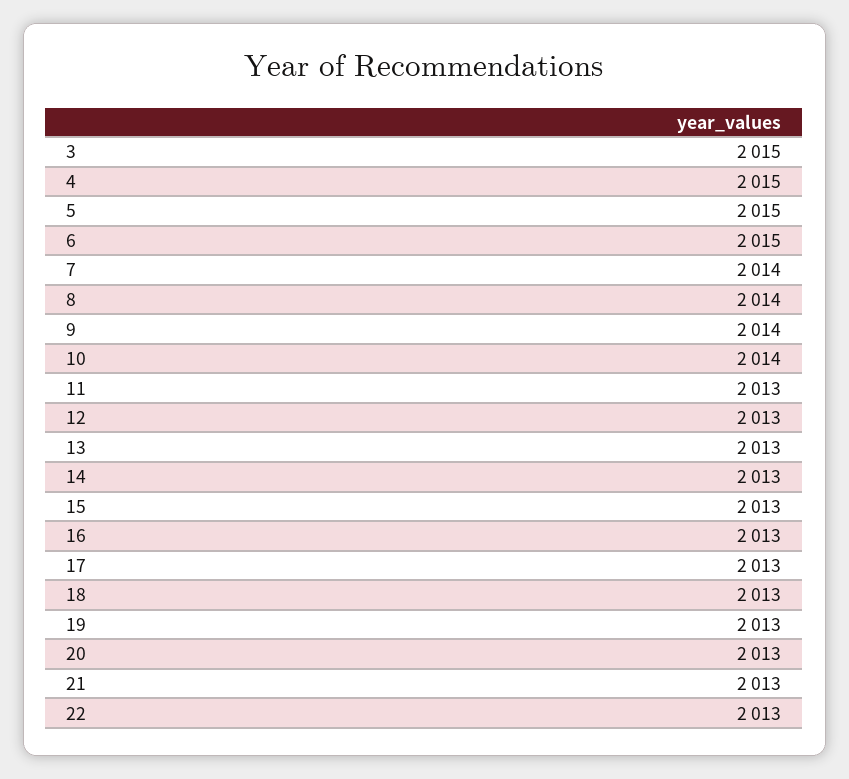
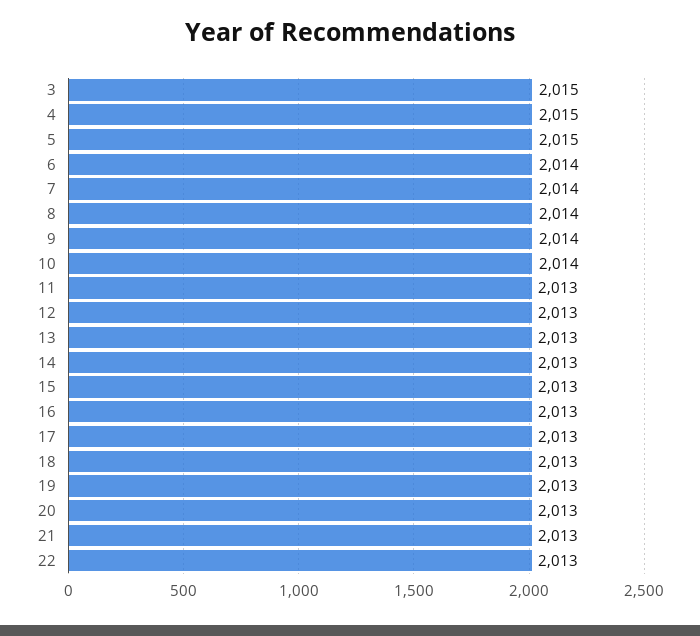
6: 2015 -> 2014

